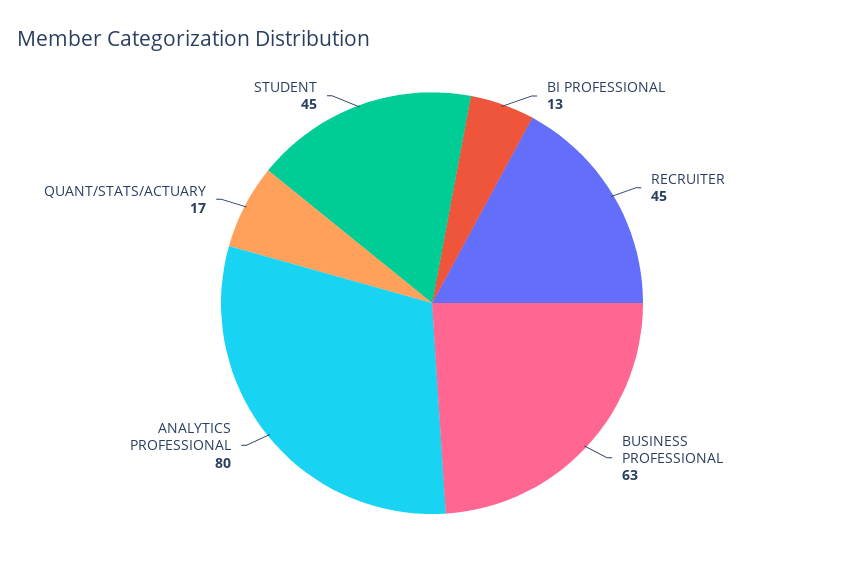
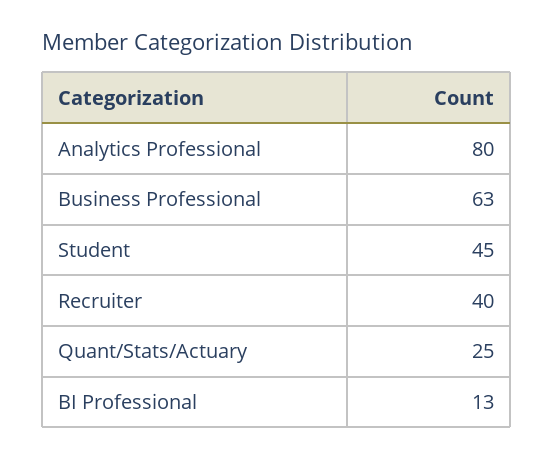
RECRUITER: 45 -> 40
QUANT/STATS/ACTUARY: 17 -> 25

